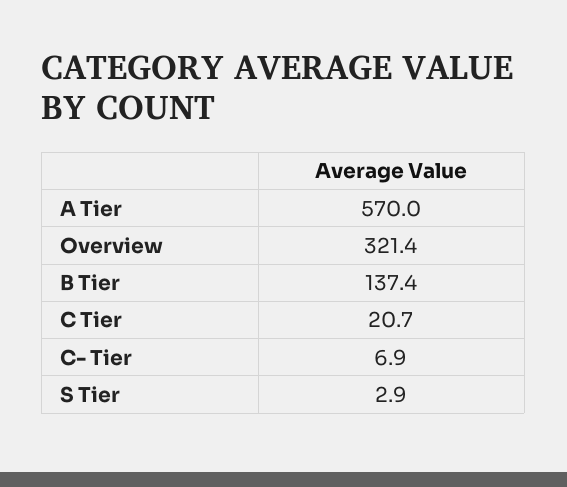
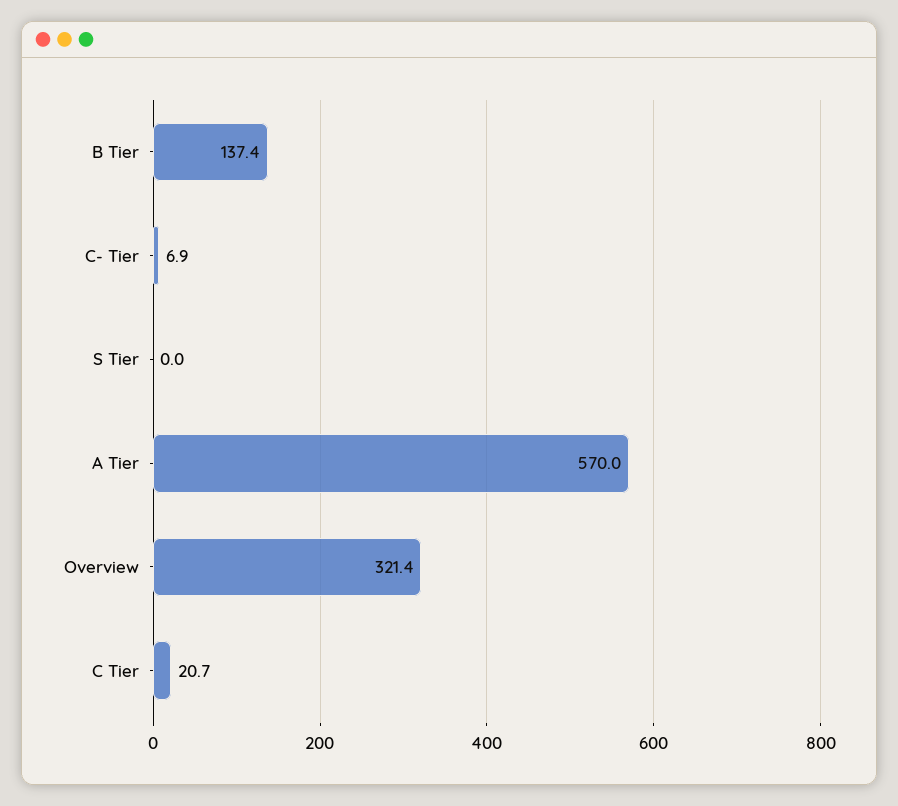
S Tier: 2.9 -> 0

